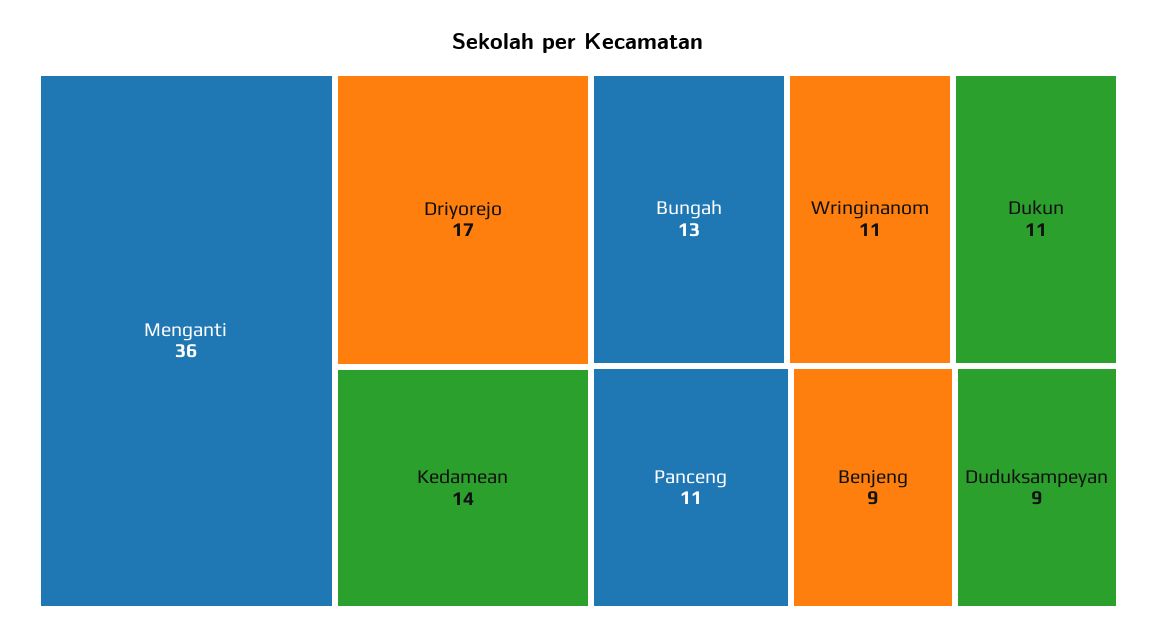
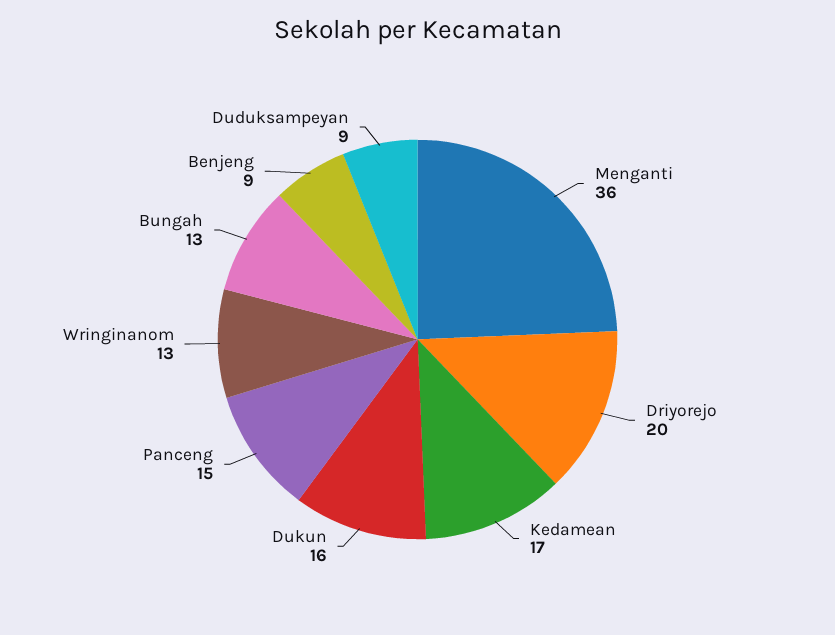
Driyorejo: 17 -> 20
Kedamean: 14 -> 17
Wringinanom: 11 -> 13
Dukun: 11 -> 16
Panceng: 11 -> 15

